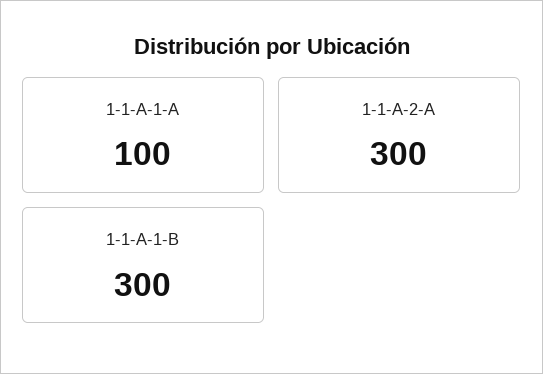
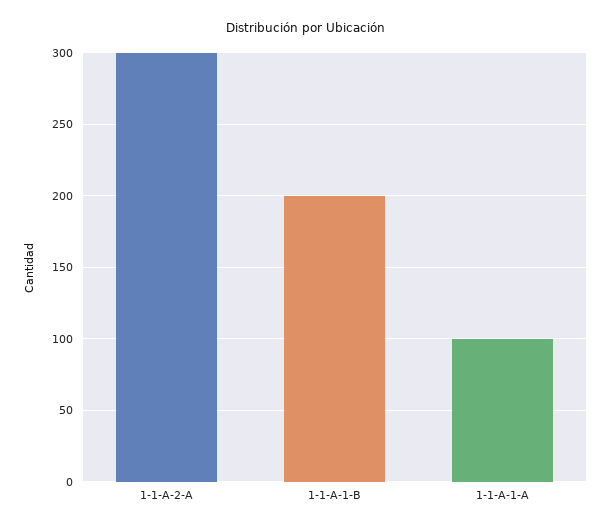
1-1-A-1-B: 300 -> 200

